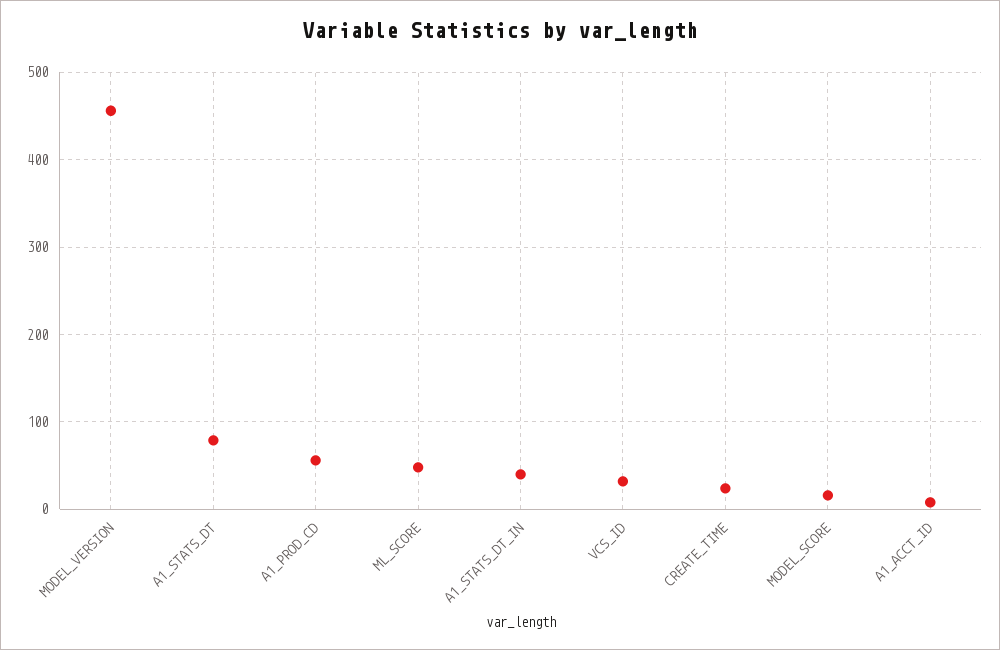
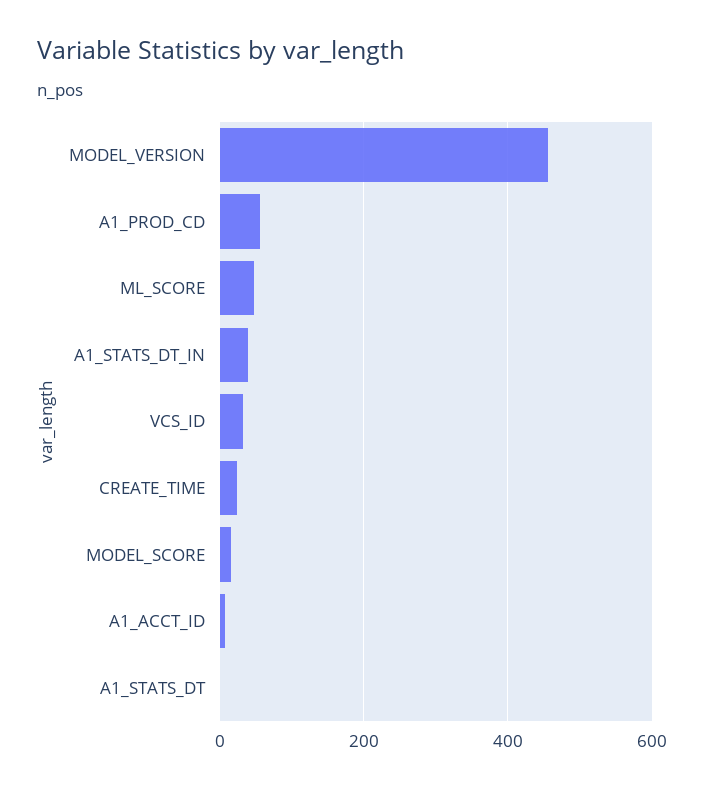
A1_STATS_DT: 80 -> 0

